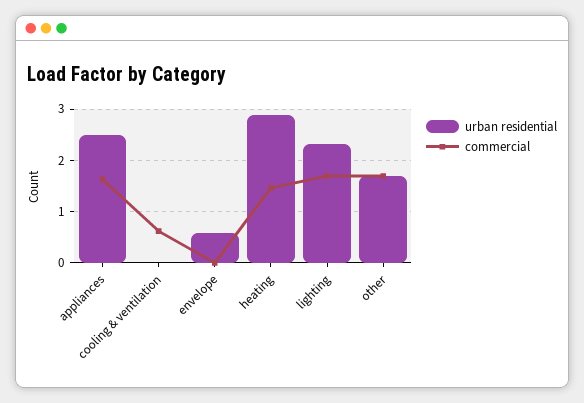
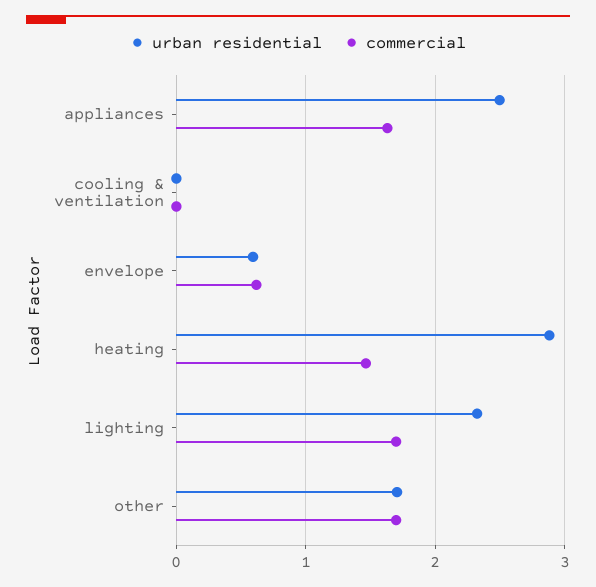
commercial, cooling & ventilation: 0.6 -> 0
commercial, envelope: 0 -> 0.6

